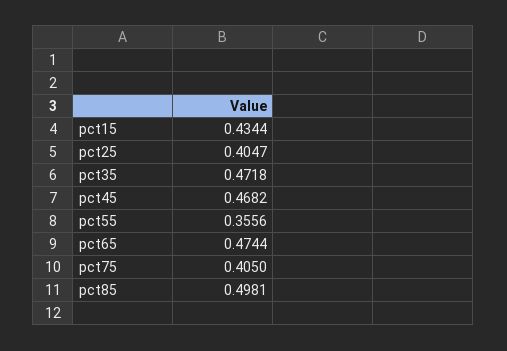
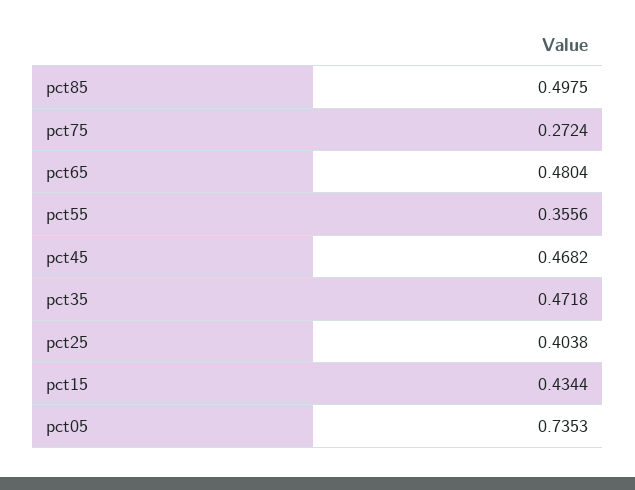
pct25: 0.4047 -> 0.4038
pct65: 0.4744 -> 0.4804
pct75: 0.405 -> 0.2724
pct85: 0.4981 -> 0.4975
pct05: none -> 0.7353

